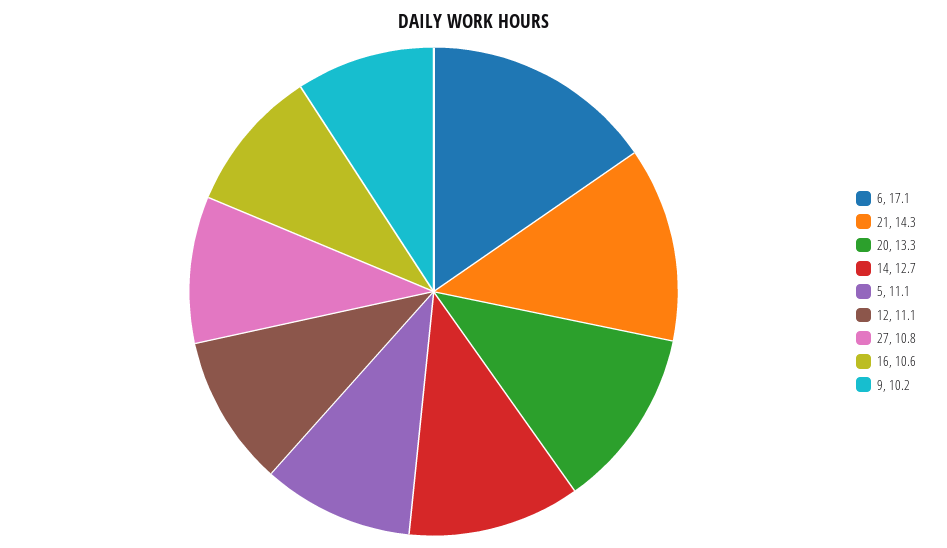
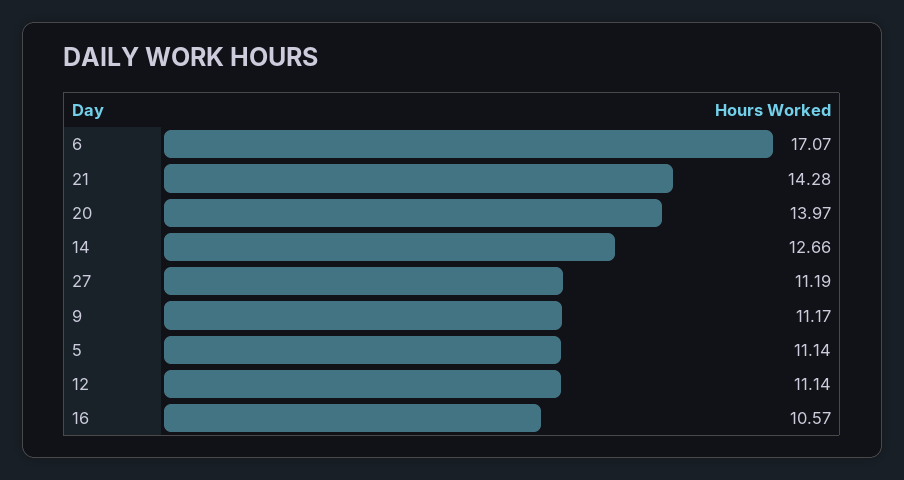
20: 13.3 -> 13.97
27: 10.8 -> 11.19
9: 10.2 -> 11.17

